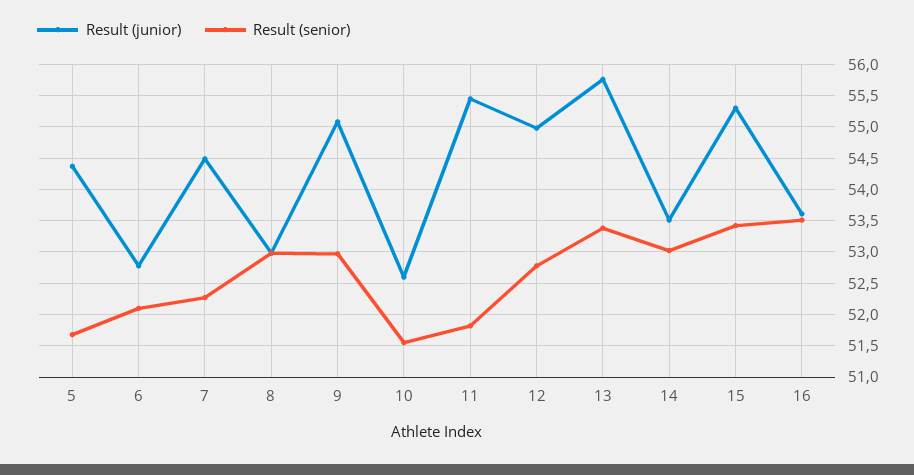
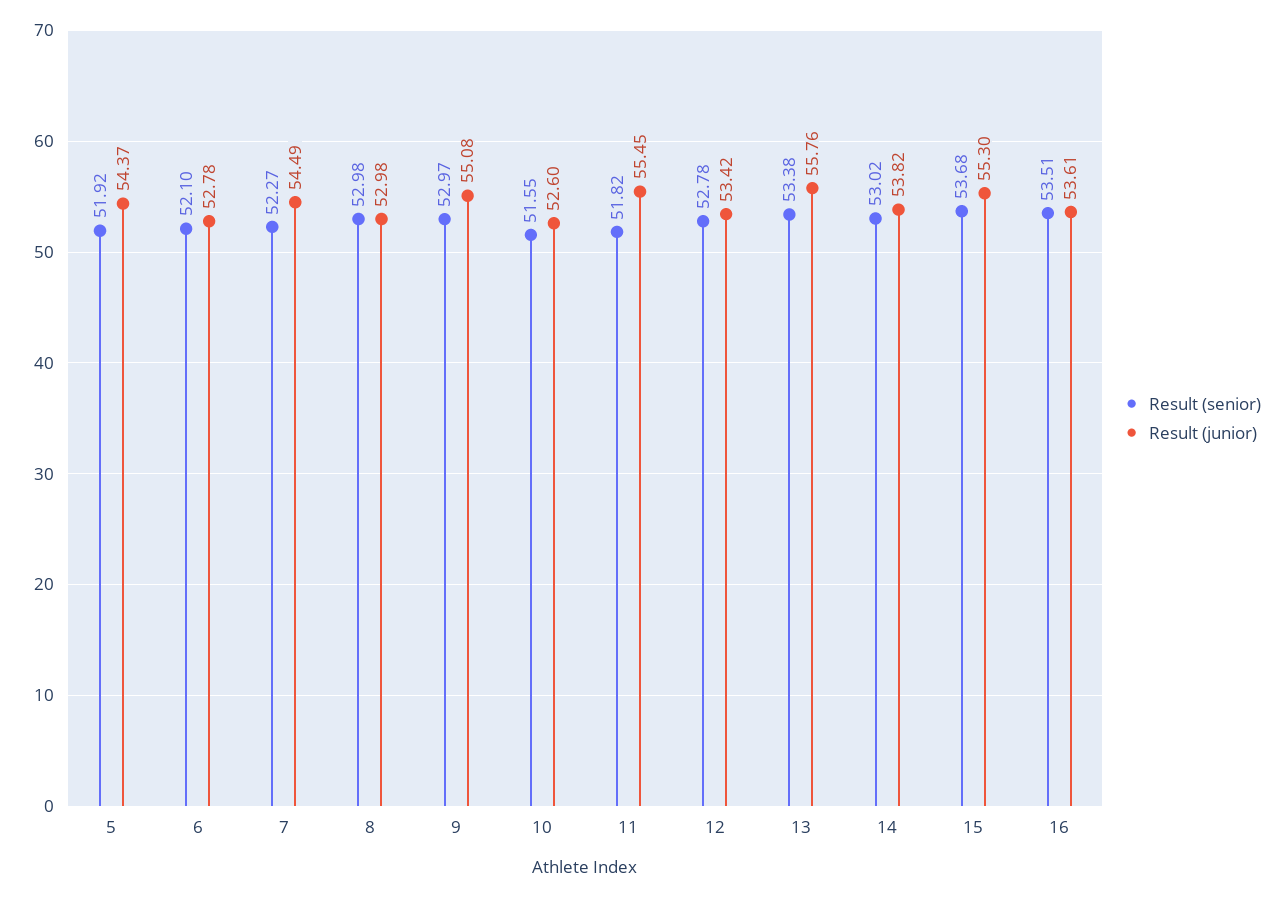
Result (senior), 5: 51.7 -> 51.92
Result (junior), 12: 55 -> 53.42
Result (junior), 14: 53.5 -> 53.82
Result (senior), 15: 53.4 -> 53.68

